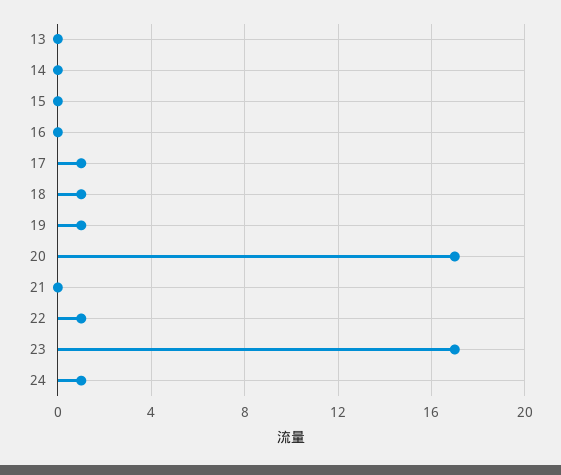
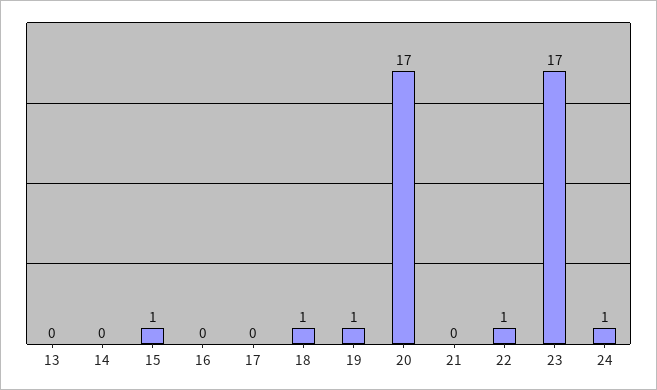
15: 0 -> 1
17: 1 -> 0

